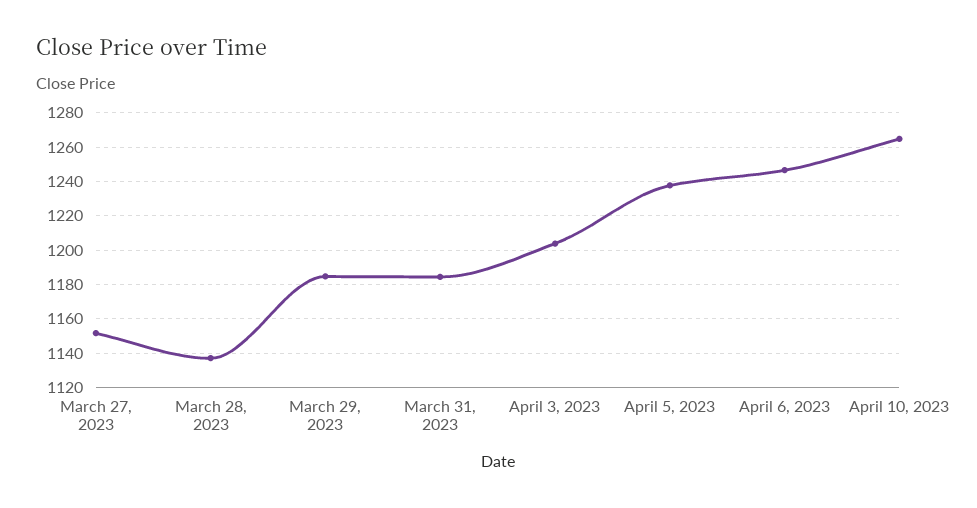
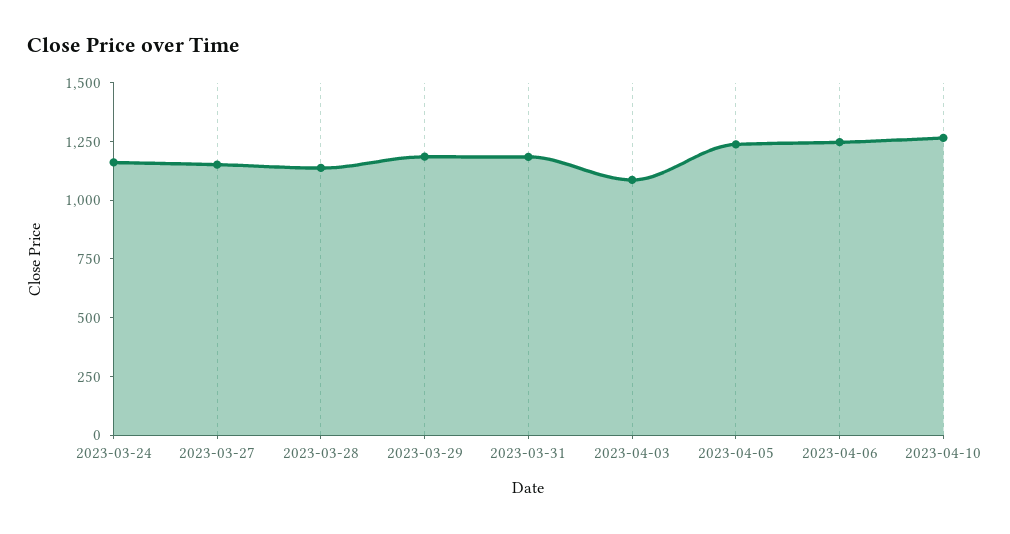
April 3, 2023: 1205 -> 1100
2023-03-24: none -> 1150

